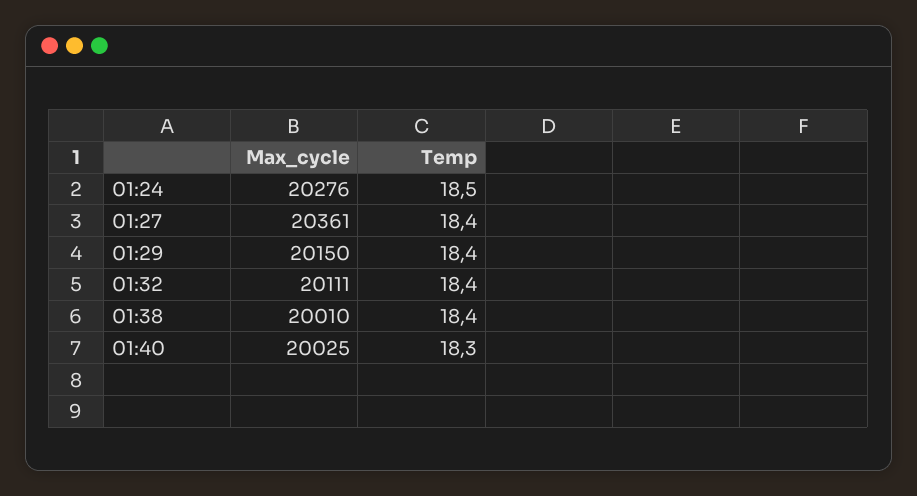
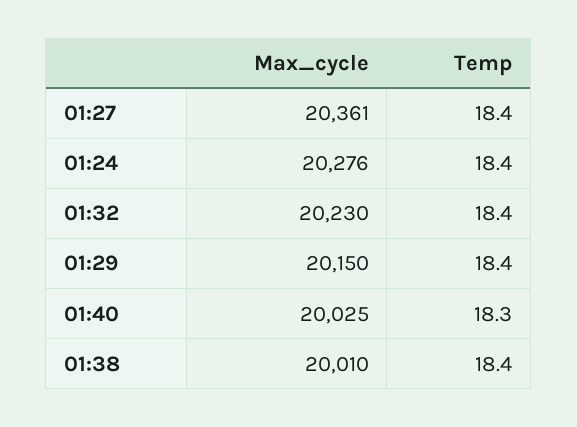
Temp, 01:24: 18.5 -> 18.4
Max_cycle, 01:32: 20111 -> 20230

